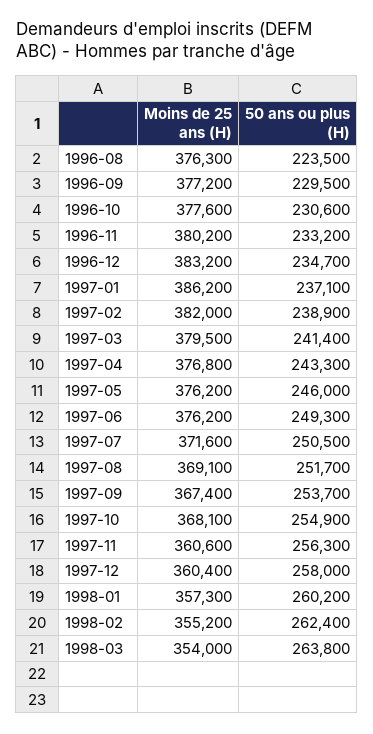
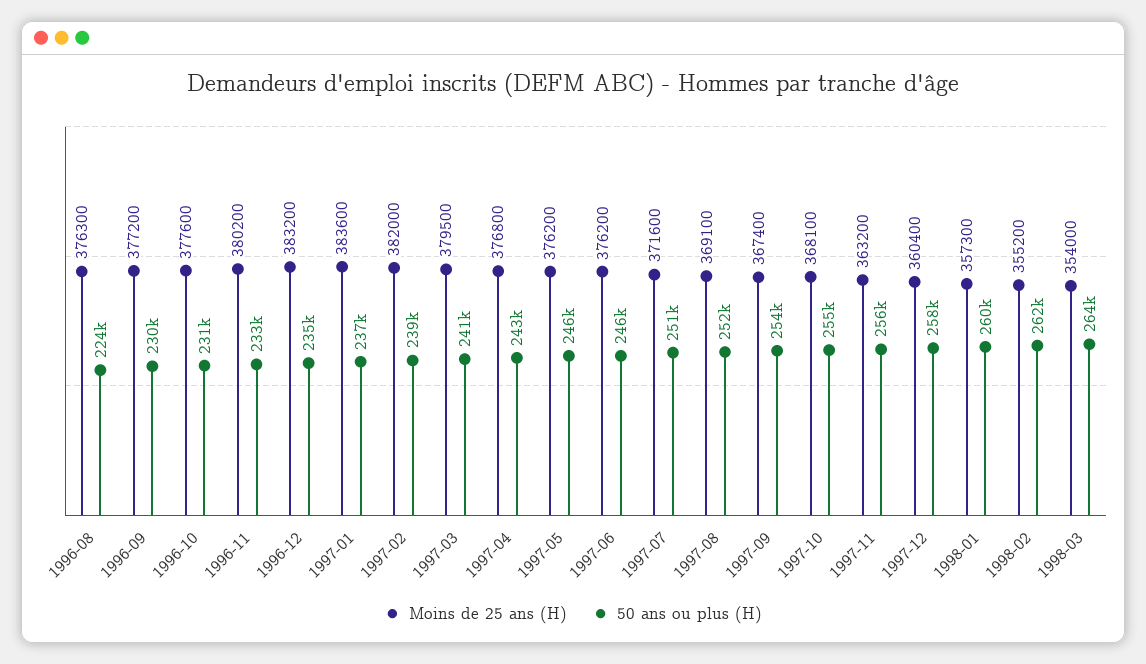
Moins de 25 ans (H), 1997-01: 386200 -> 383600
50 ans ou plus (H), 1997-06: 249300 -> 246000
Moins de 25 ans (H), 1997-11: 360600 -> 363200

